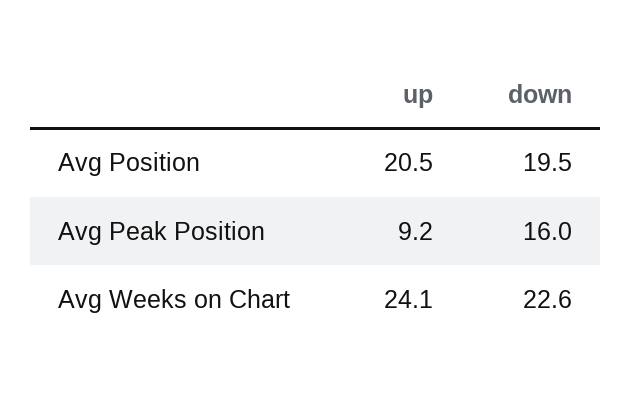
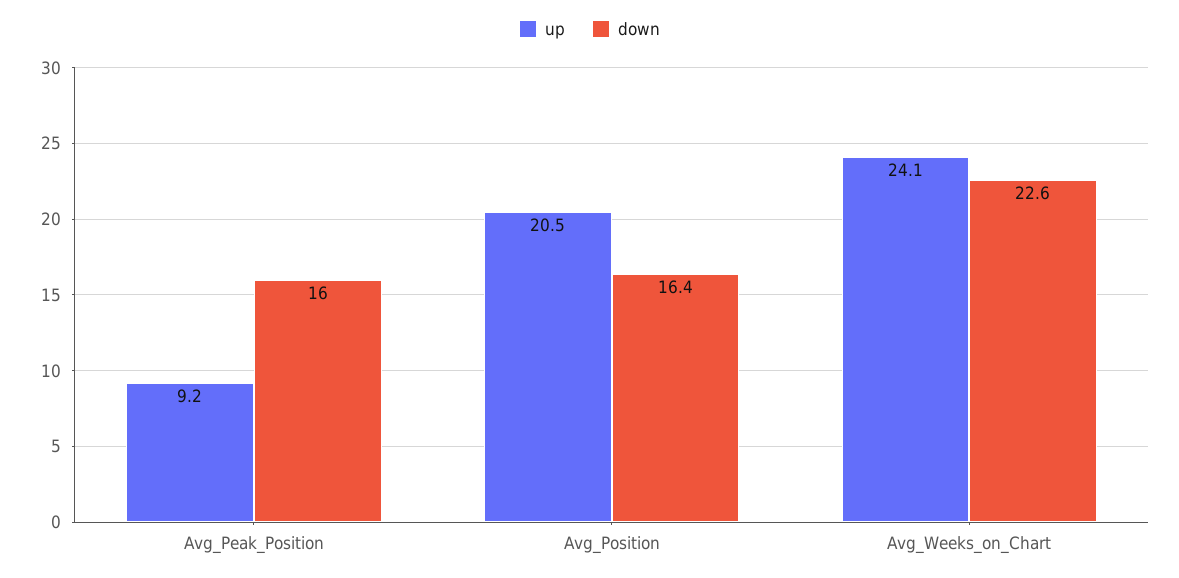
down, Avg Position: 19.5 -> 16.4

